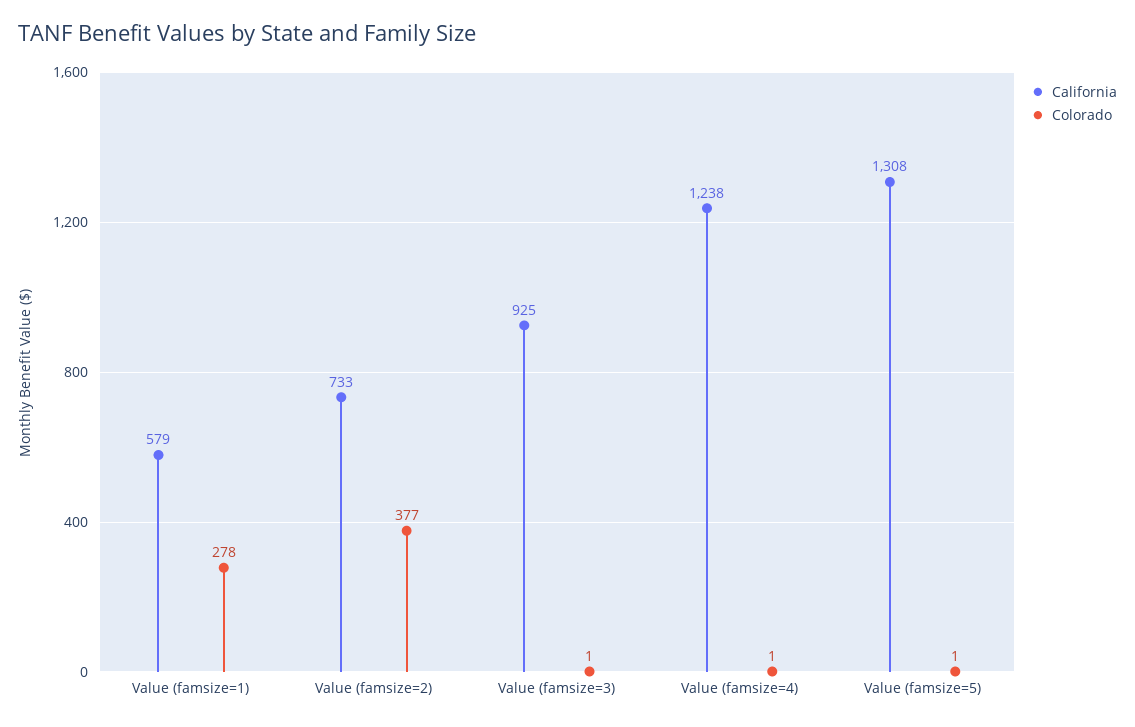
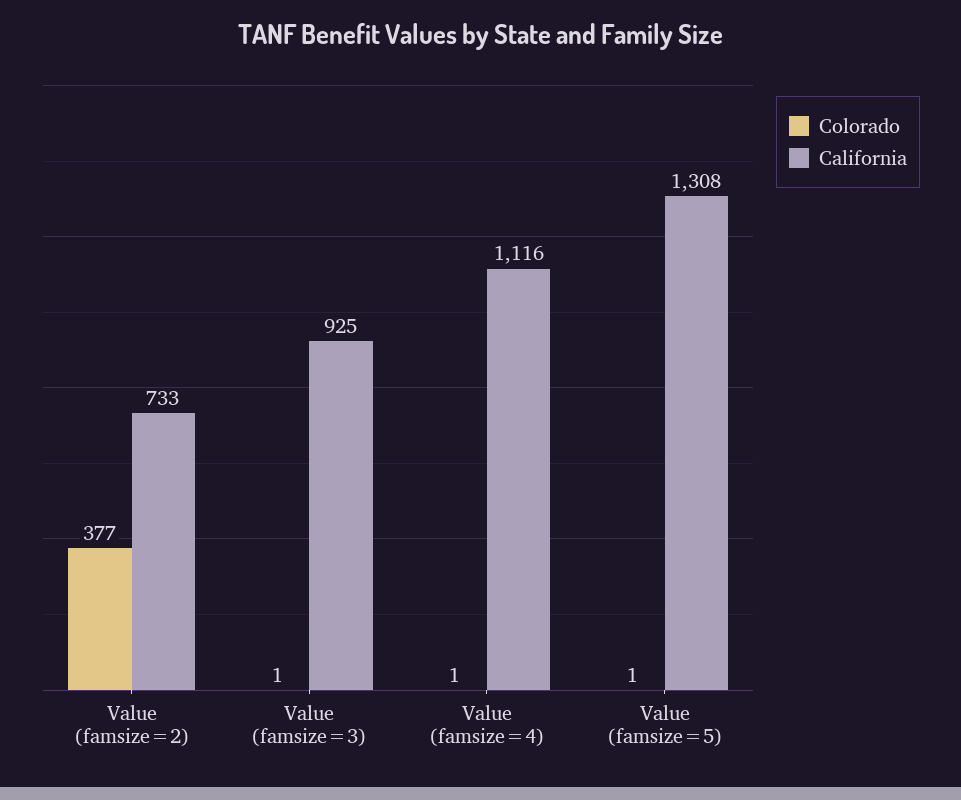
California, Value (famsize=1): 579 -> none
Colorado, Value (famsize=1): 278 -> none
California, Value (famsize=4): 1238 -> 1116

